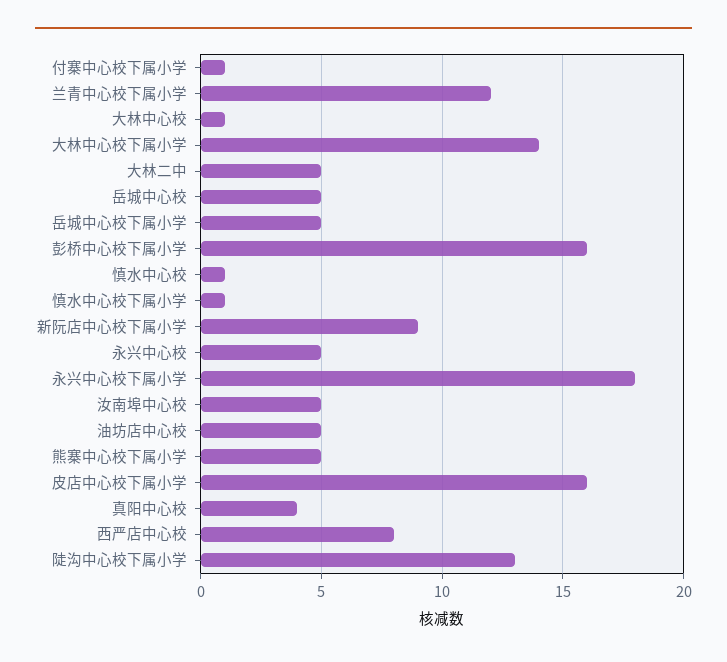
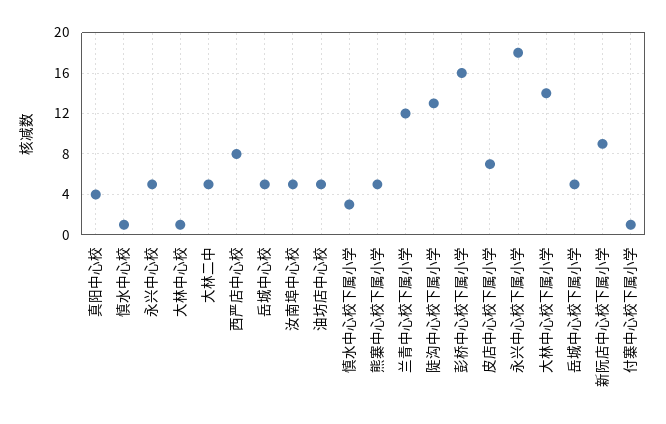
慎水中心校下属小学: 1 -> 3
皮店中心校下属小学: 16 -> 7

